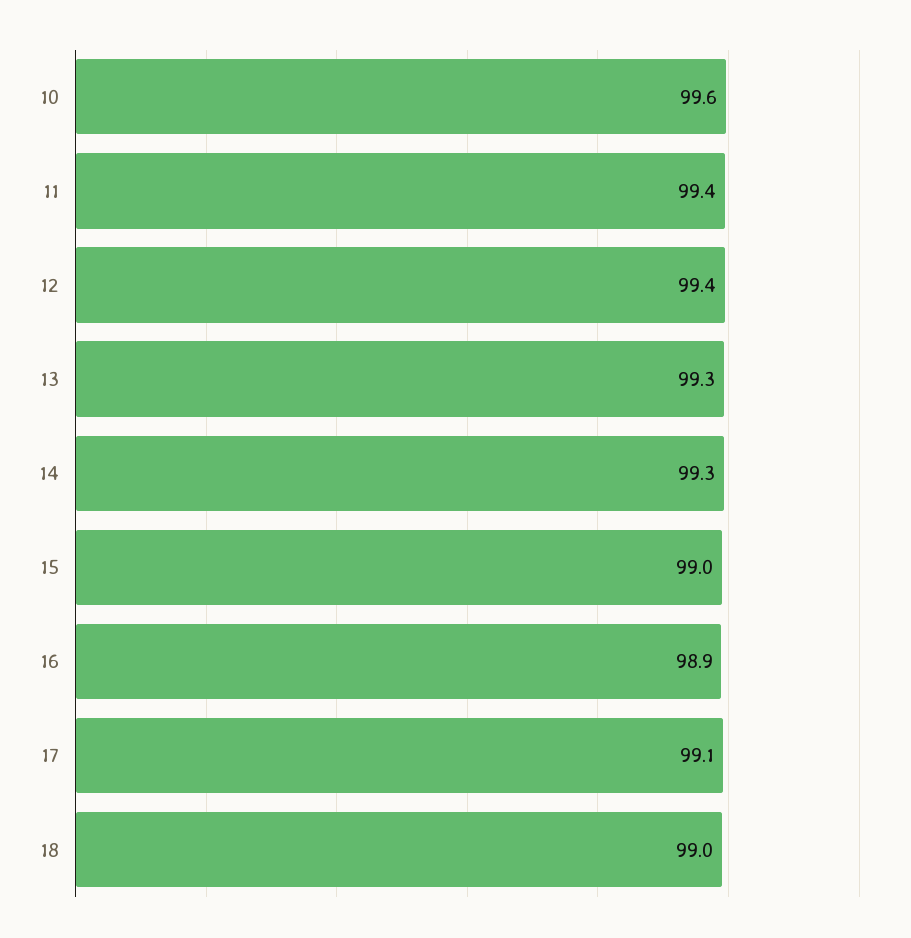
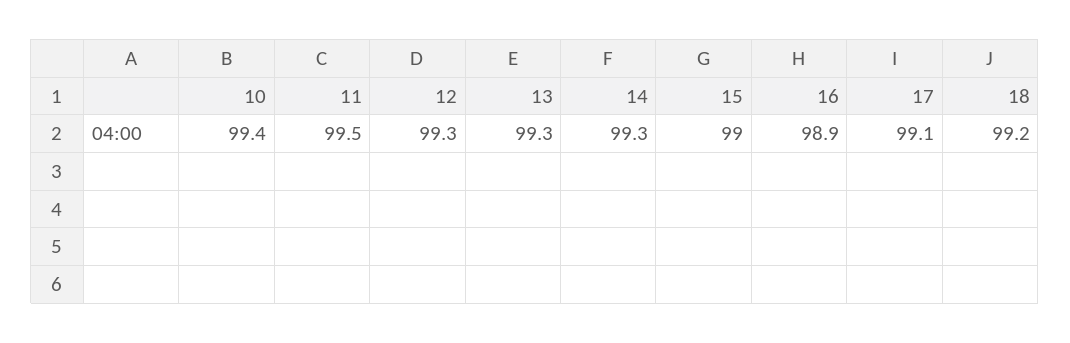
10: 99.6 -> 99.4
11: 99.4 -> 99.5
12: 99.4 -> 99.3
18: 99 -> 99.2

